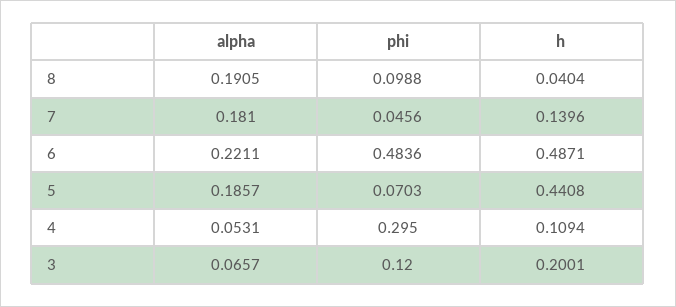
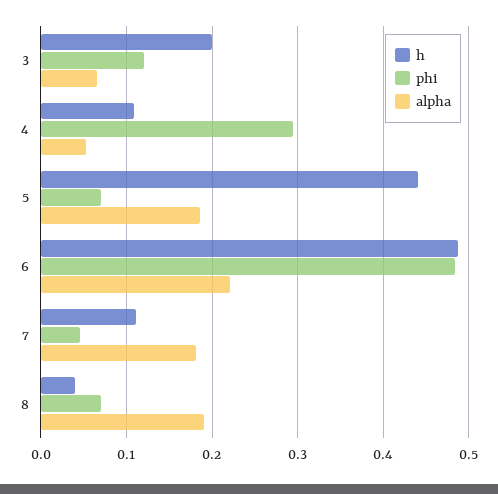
phi, 8: 0.0988 -> 0.07
h, 7: 0.1396 -> 0.11

